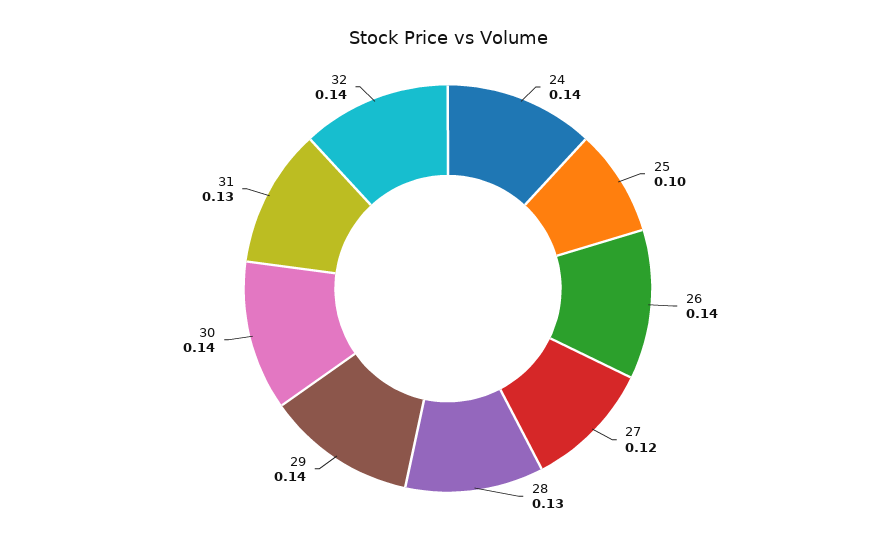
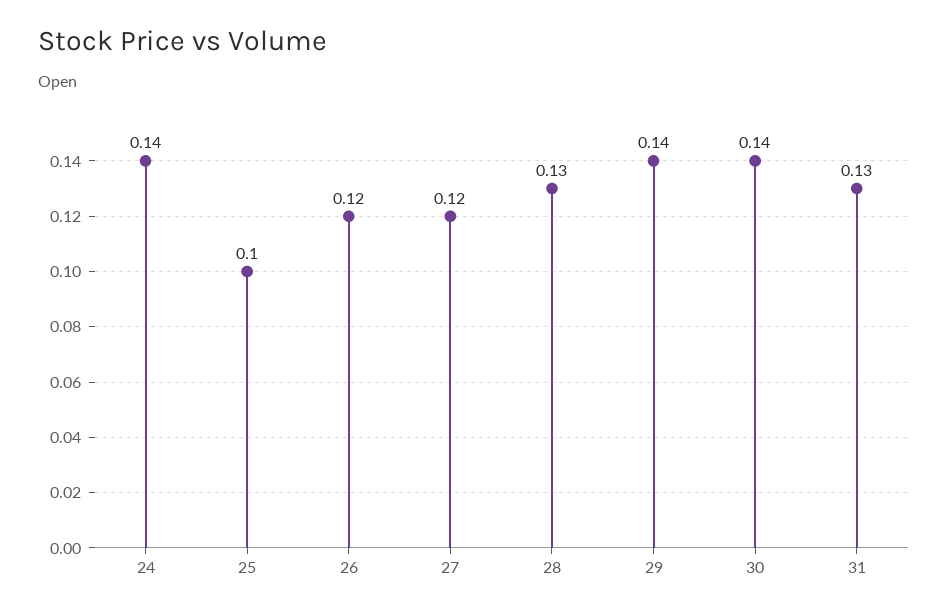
26: 0.14 -> 0.12
32: 0.14 -> none

